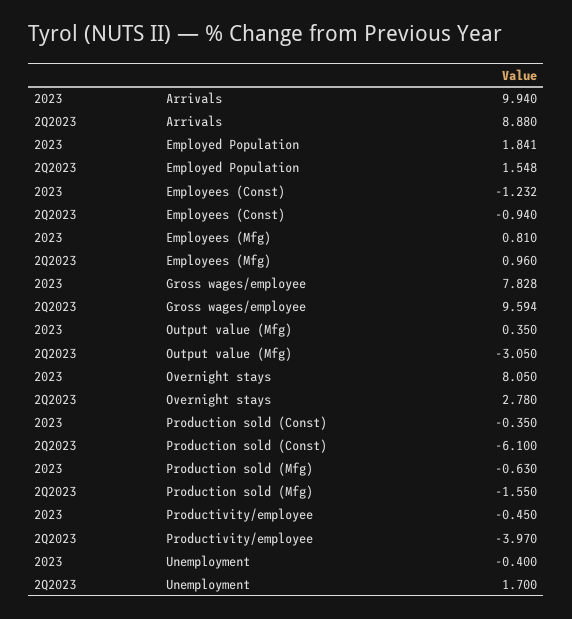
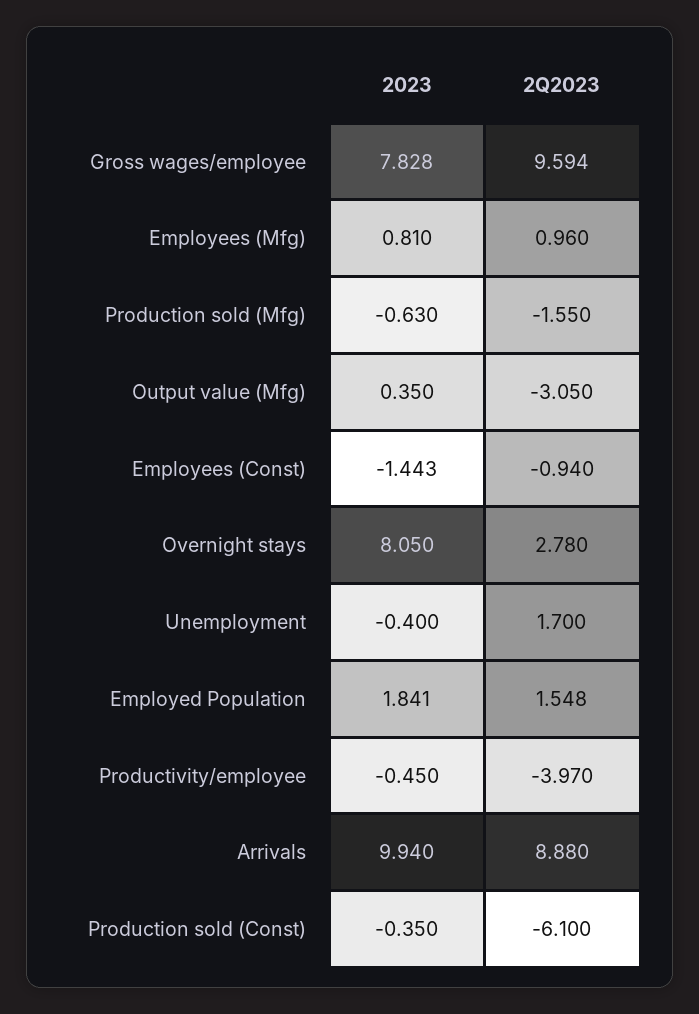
2023, Employees (Const): -1.232 -> -1.443

